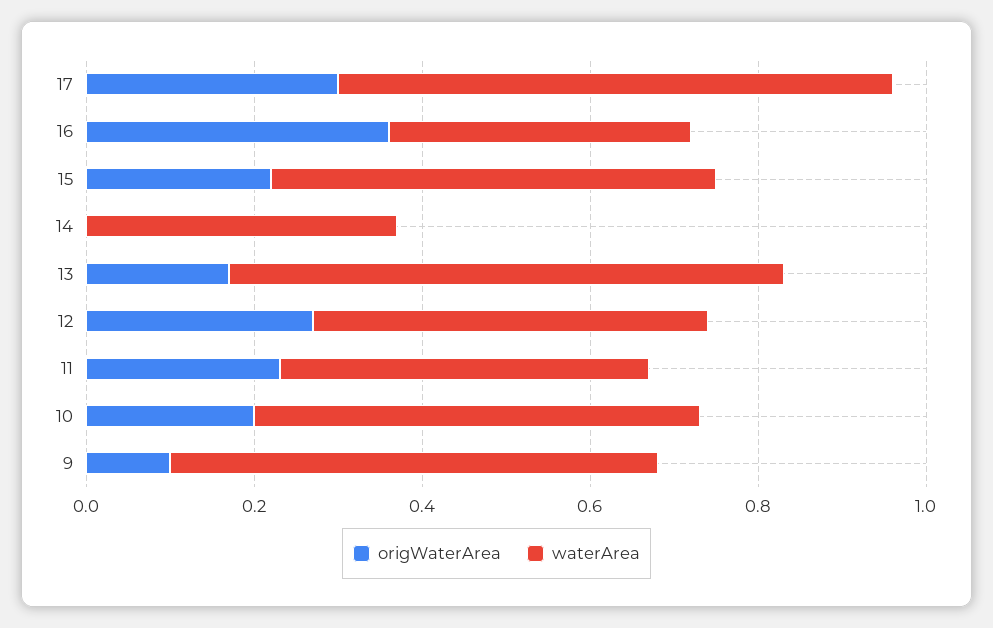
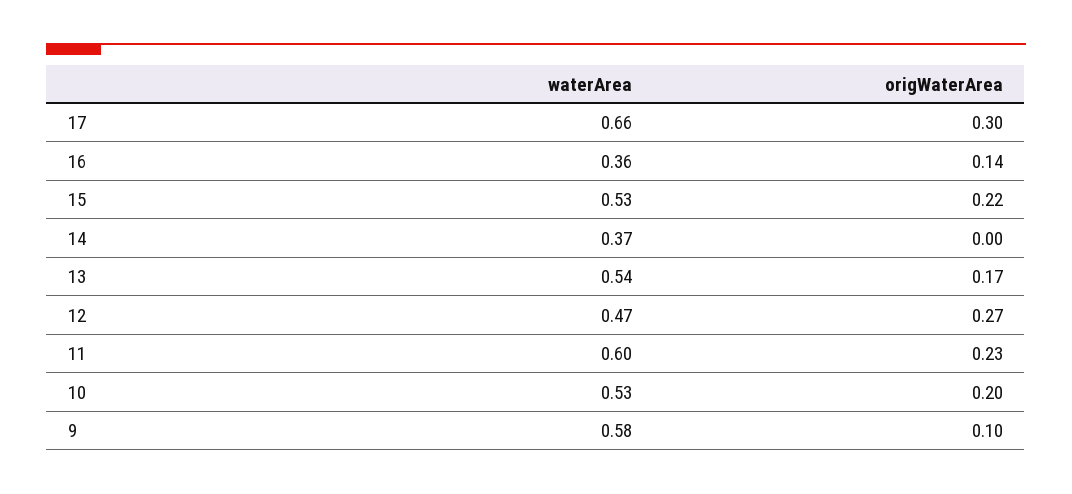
origWaterArea, 16: 0.35 -> 0.14
waterArea, 13: 0.65 -> 0.54
waterArea, 11: 0.45 -> 0.6

